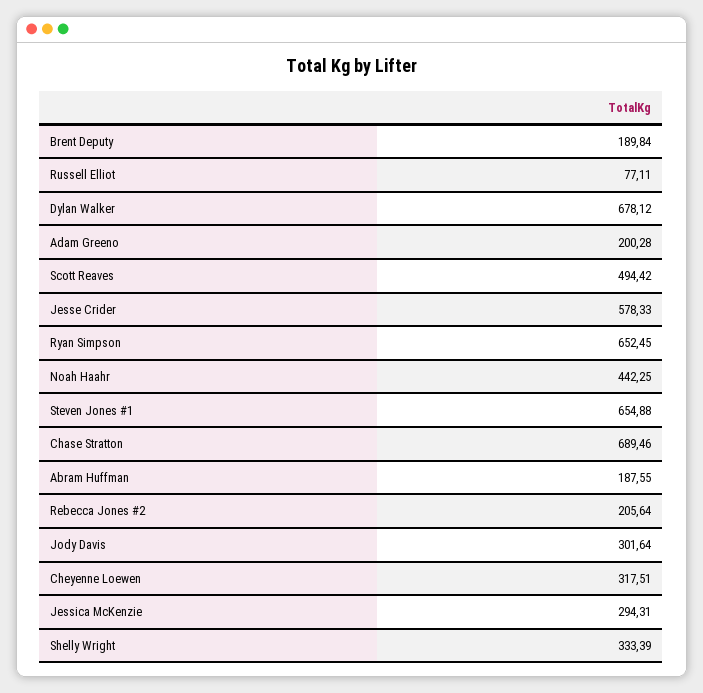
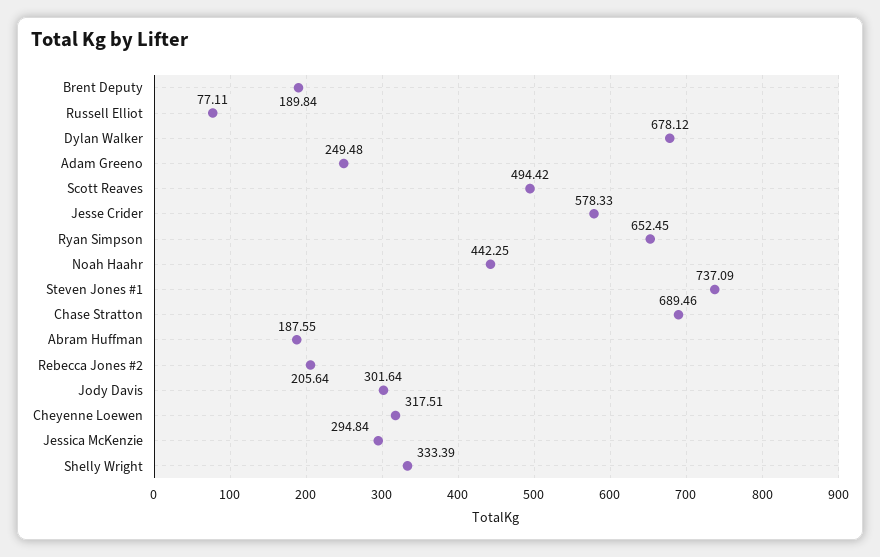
Adam Greeno: 200.28 -> 249.48
Steven Jones #1: 654.88 -> 737.09
Jessica McKenzie: 294.31 -> 294.84

